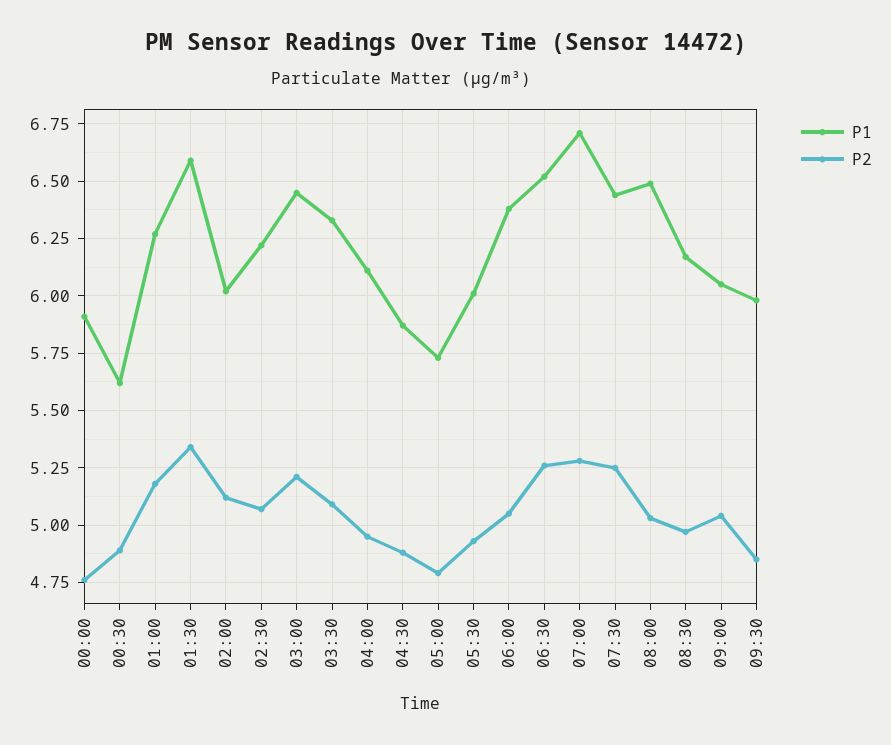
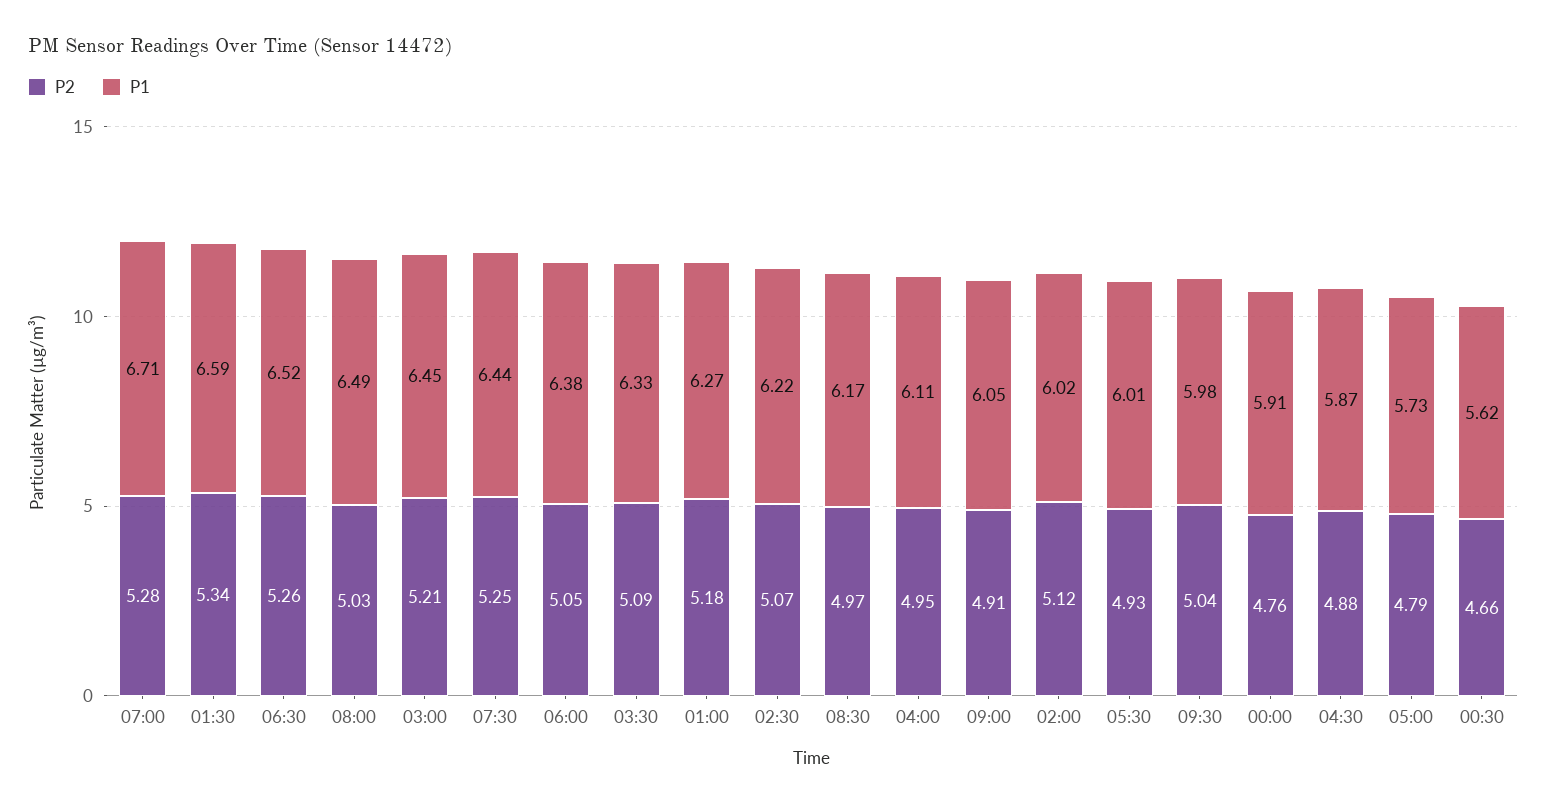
P2, 00:30: 4.9 -> 4.66
P2, 09:00: 5.05 -> 4.91
P2, 09:30: 4.85 -> 5.04

